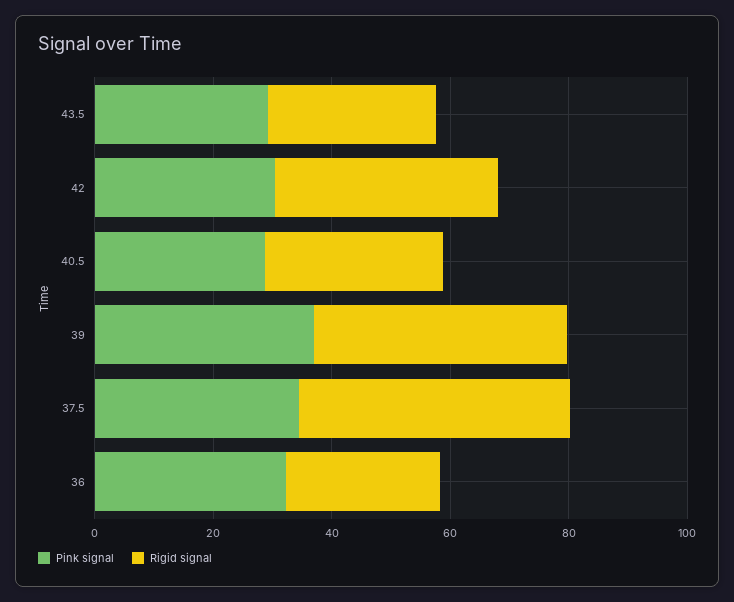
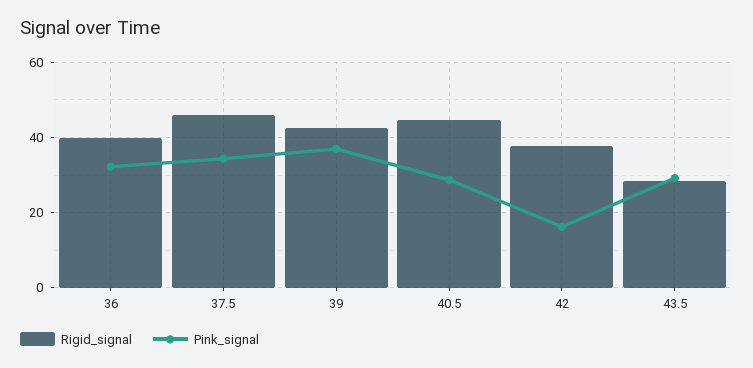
Pink signal, 42: 30 -> 16
Rigid signal, 40.5: 30 -> 44
Rigid signal, 36: 25 -> 40

